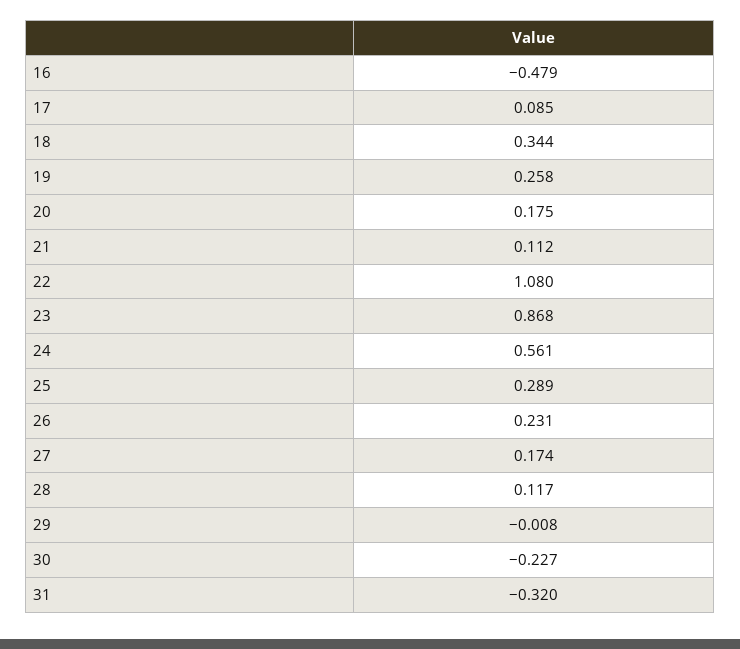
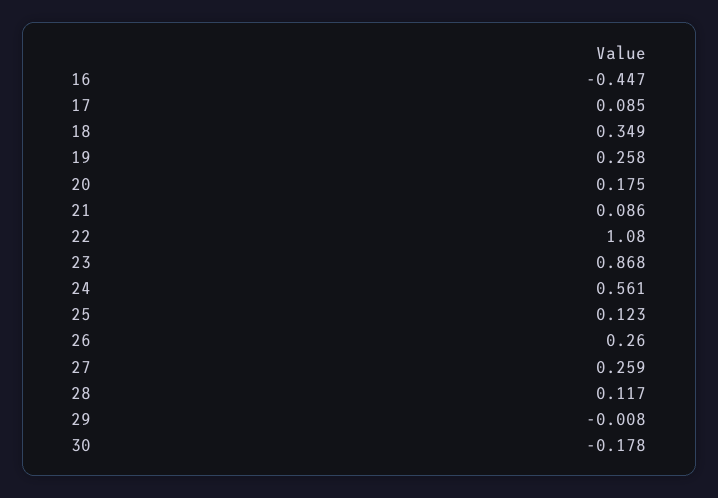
16: -0.479 -> -0.447
18: 0.344 -> 0.349
21: 0.112 -> 0.086
25: 0.289 -> 0.123
26: 0.231 -> 0.26
27: 0.174 -> 0.259
30: -0.227 -> -0.178
31: -0.32 -> none

